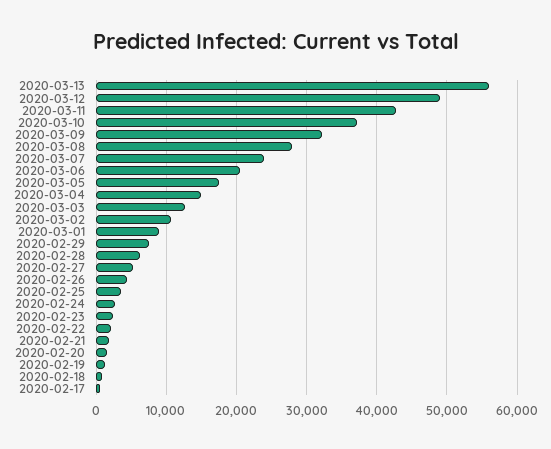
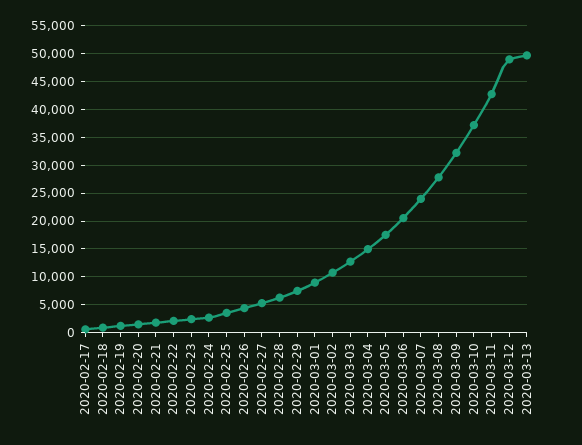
2020-03-13: 56000 -> 50000

